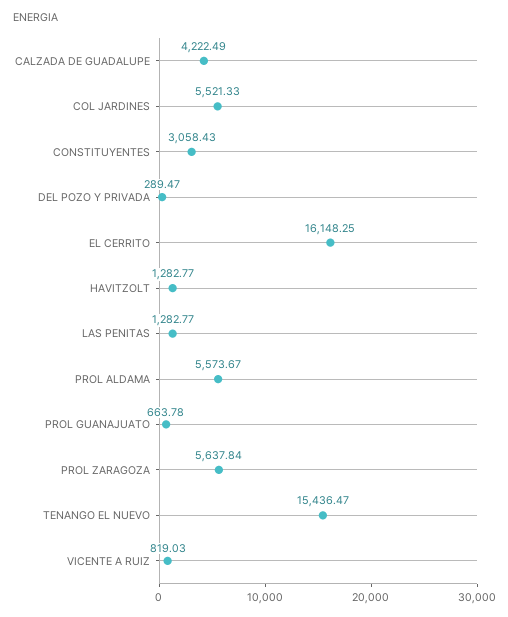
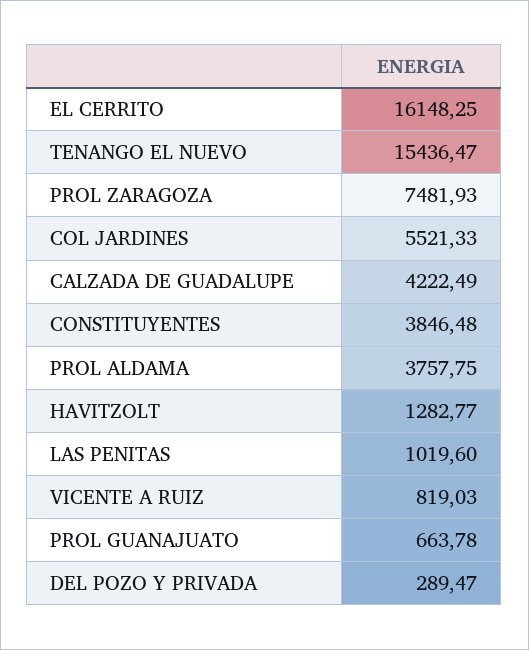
CONSTITUYENTES: 3058.43 -> 3846.48
LAS PENITAS: 1282.77 -> 1019.6
PROL ALDAMA: 5573.67 -> 3757.75
PROL ZARAGOZA: 5637.84 -> 7481.93

